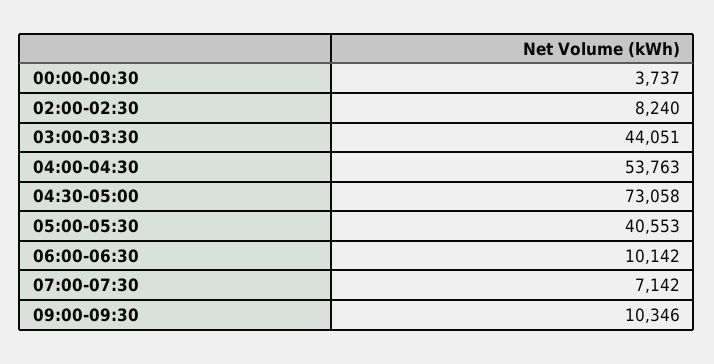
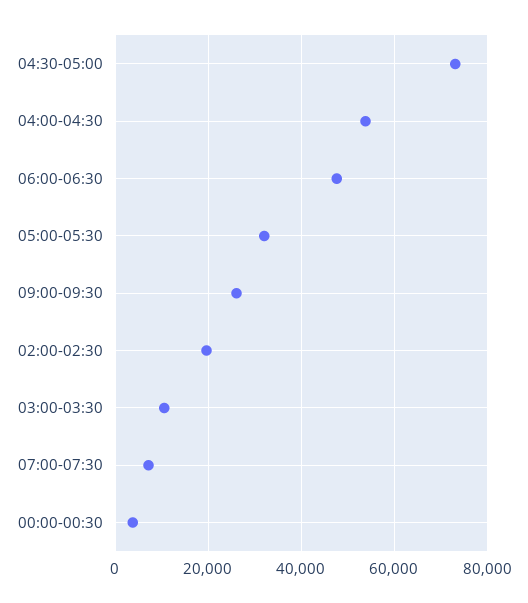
02:00-02:30: 8240 -> 20000
03:00-03:30: 44051 -> 10000
05:00-05:30: 40553 -> 32000
06:00-06:30: 10142 -> 48000
09:00-09:30: 10346 -> 26000

